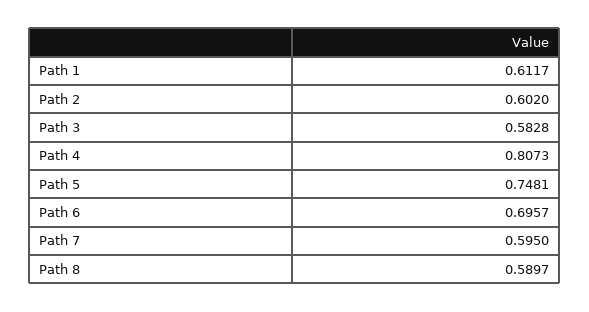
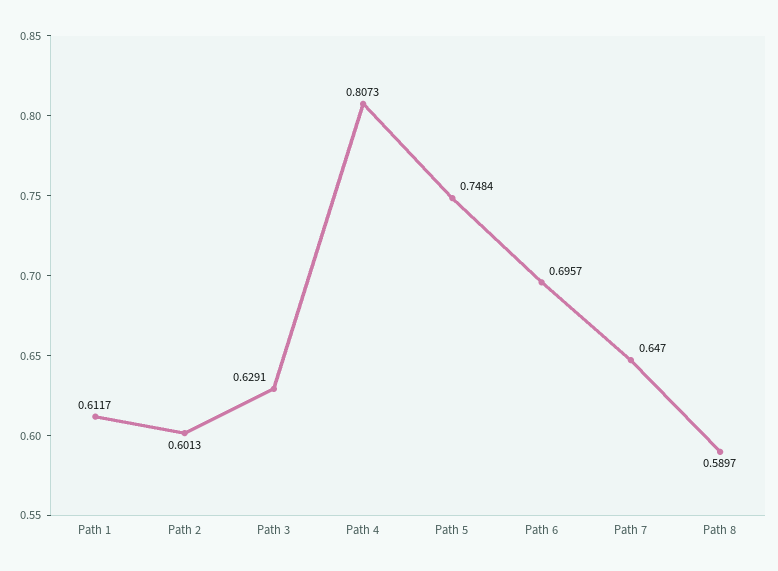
Path 2: 0.602 -> 0.6013
Path 3: 0.5828 -> 0.6291
Path 5: 0.7481 -> 0.7484
Path 7: 0.595 -> 0.647

